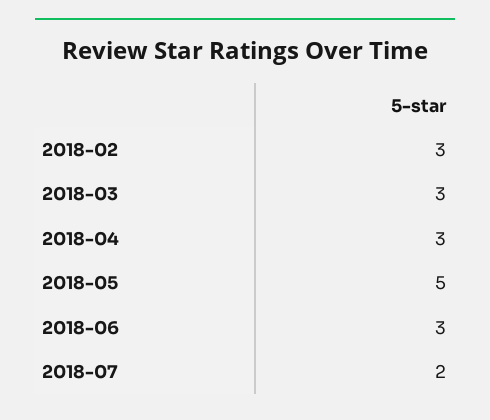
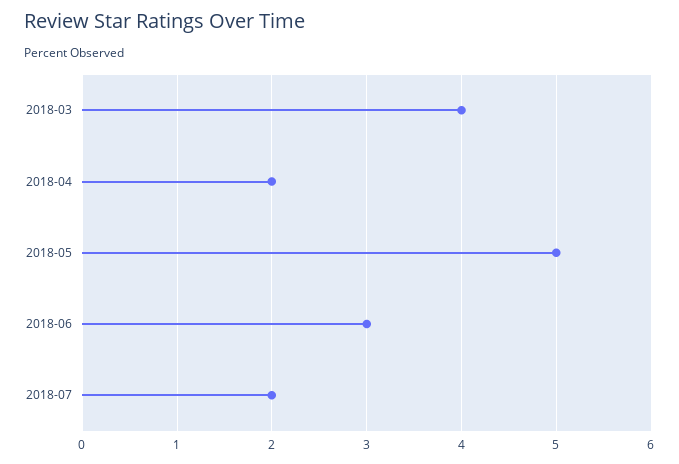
2018-02: 3 -> none
2018-03: 3 -> 4
2018-04: 3 -> 2

